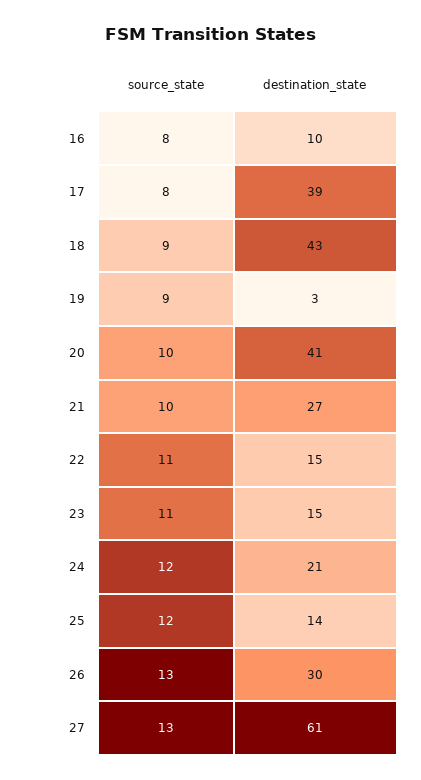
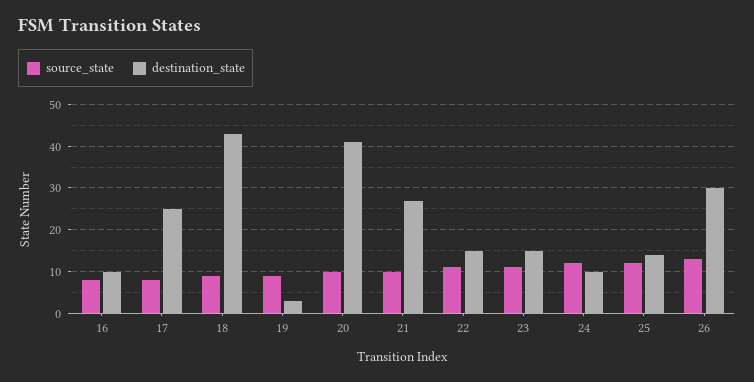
destination_state, 17: 39 -> 25
destination_state, 24: 21 -> 10
source_state, 27: 13 -> none
destination_state, 27: 61 -> none

